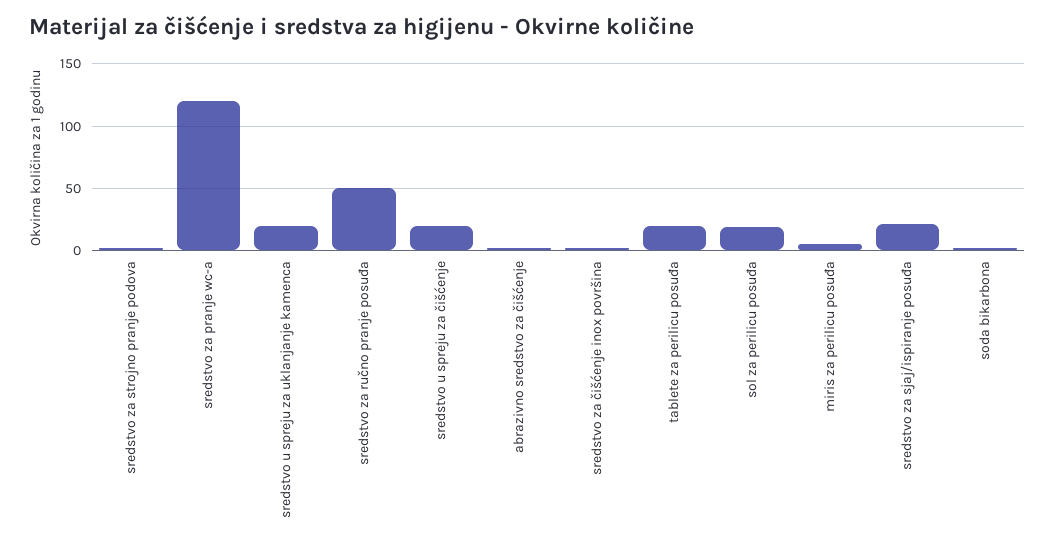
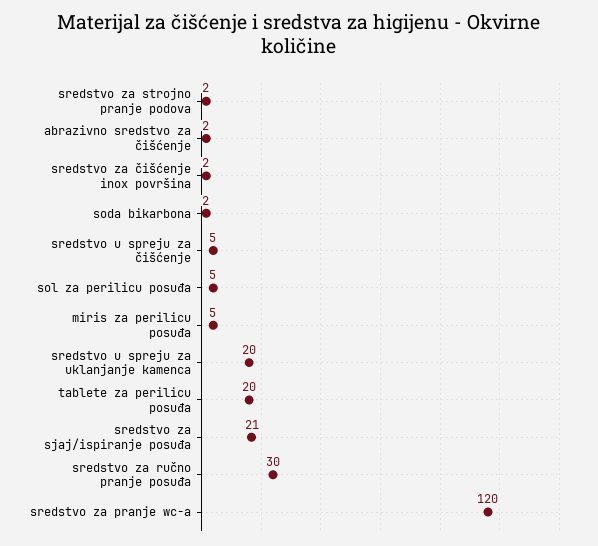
sredstvo za ručno pranje posuđa: 50 -> 30
sredstvo u spreju za čišćenje: 20 -> 5
sol za perilicu posuđa: 20 -> 5

